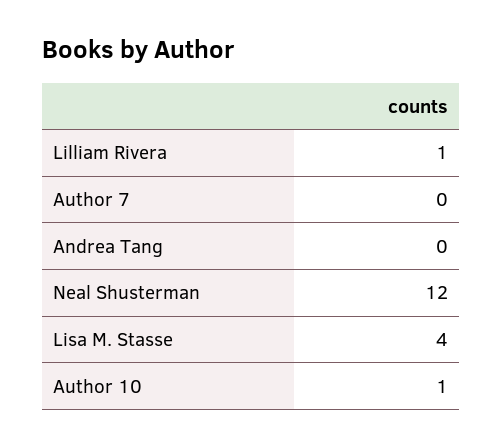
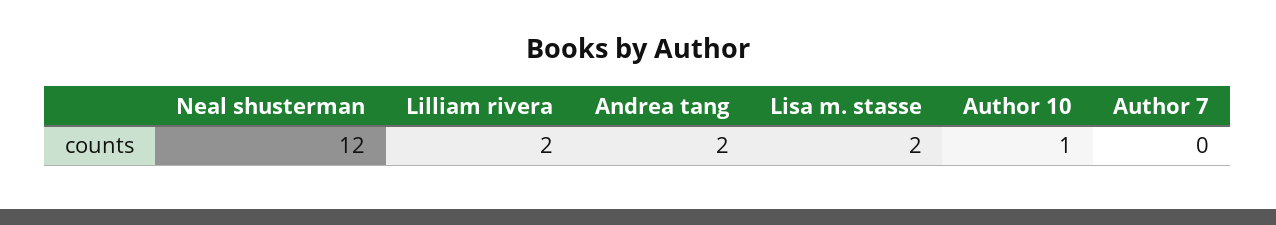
Lilliam Rivera: 1 -> 2
Andrea Tang: 0 -> 2
Lisa M. Stasse: 4 -> 2

